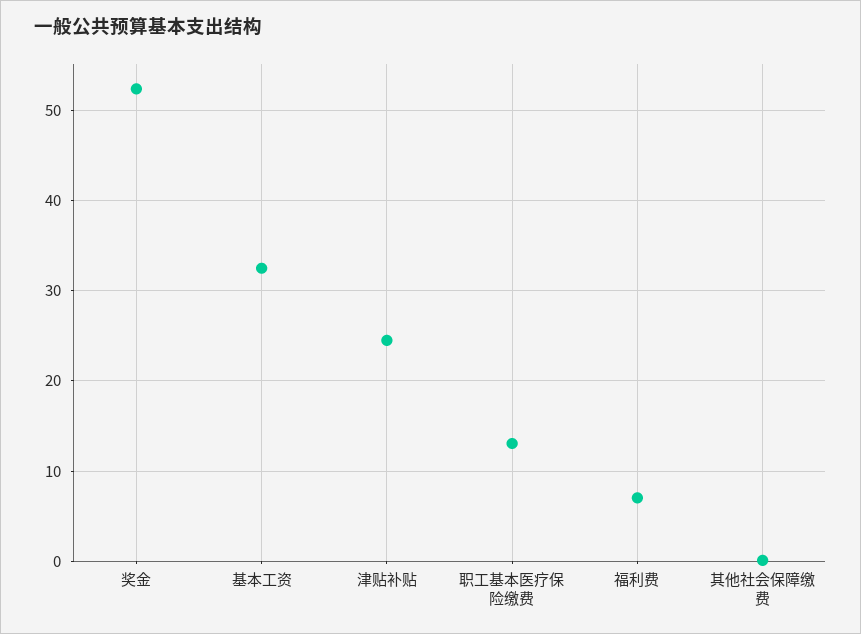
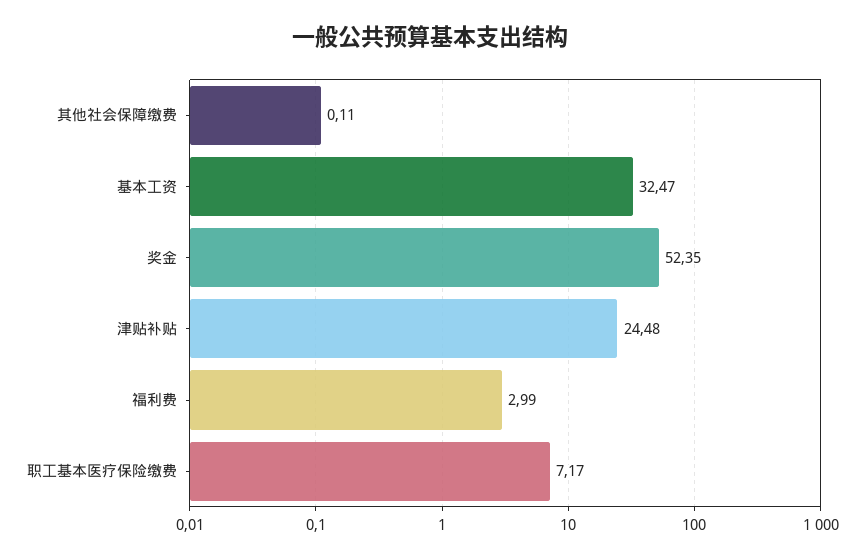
职工基本医疗保险缴费: 13 -> 7.17
福利费: 7 -> 2.99

